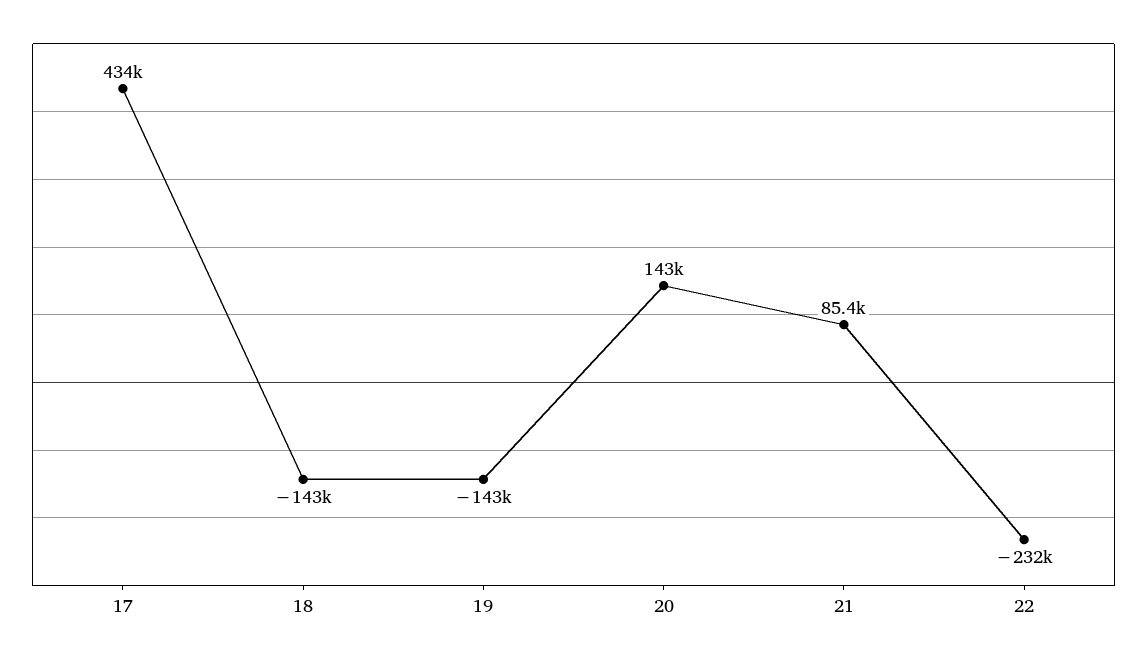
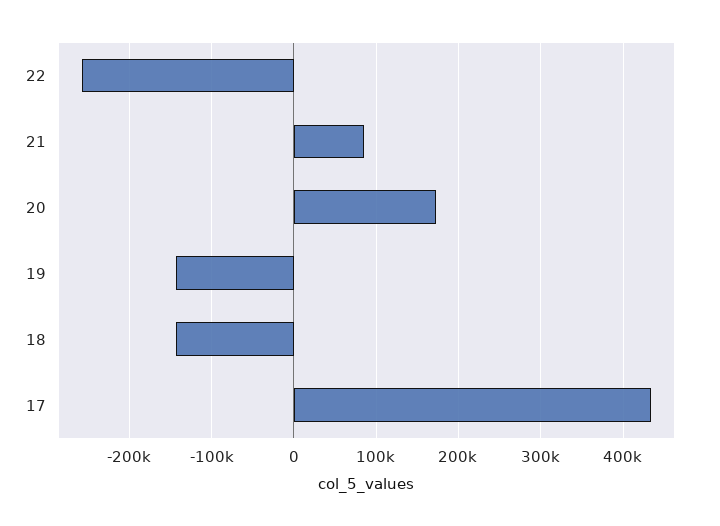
20: 143000 -> 170000
22: -232000 -> -260000

